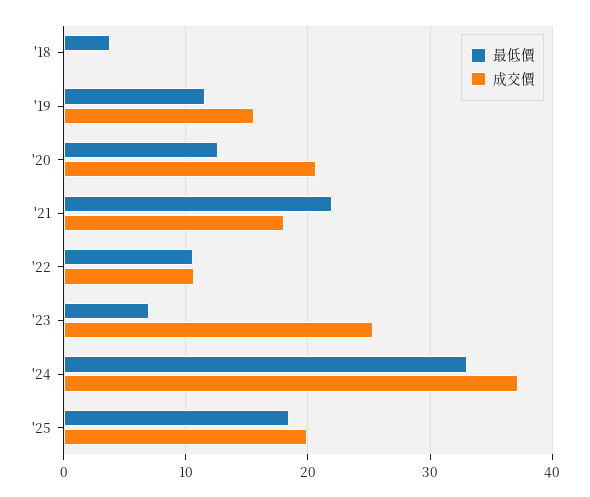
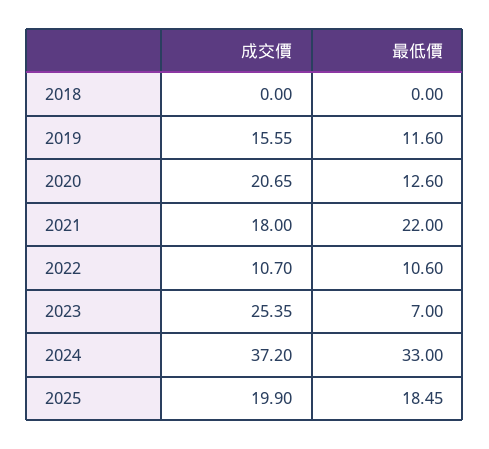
最低價, '18: 4 -> 0

